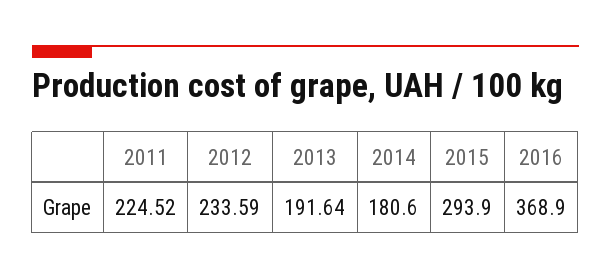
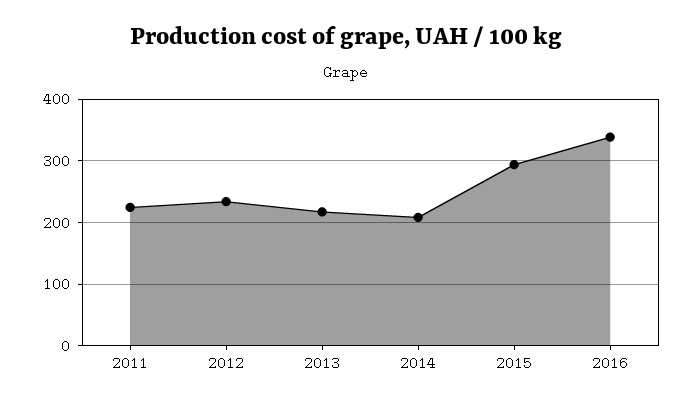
2013: 191.64 -> 220
2014: 180.6 -> 210
2016: 368.9 -> 340

